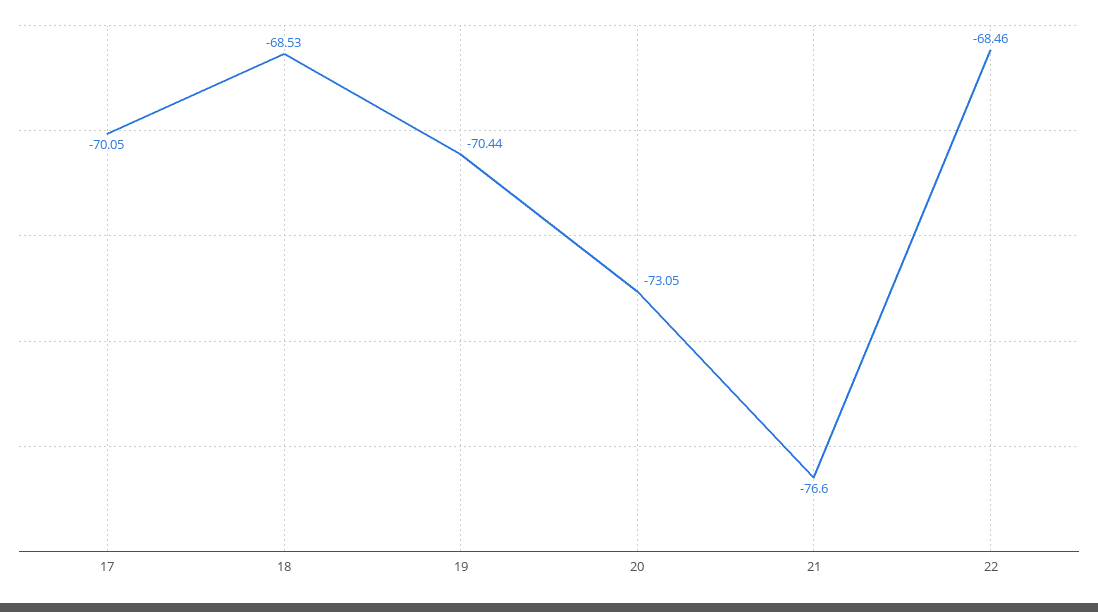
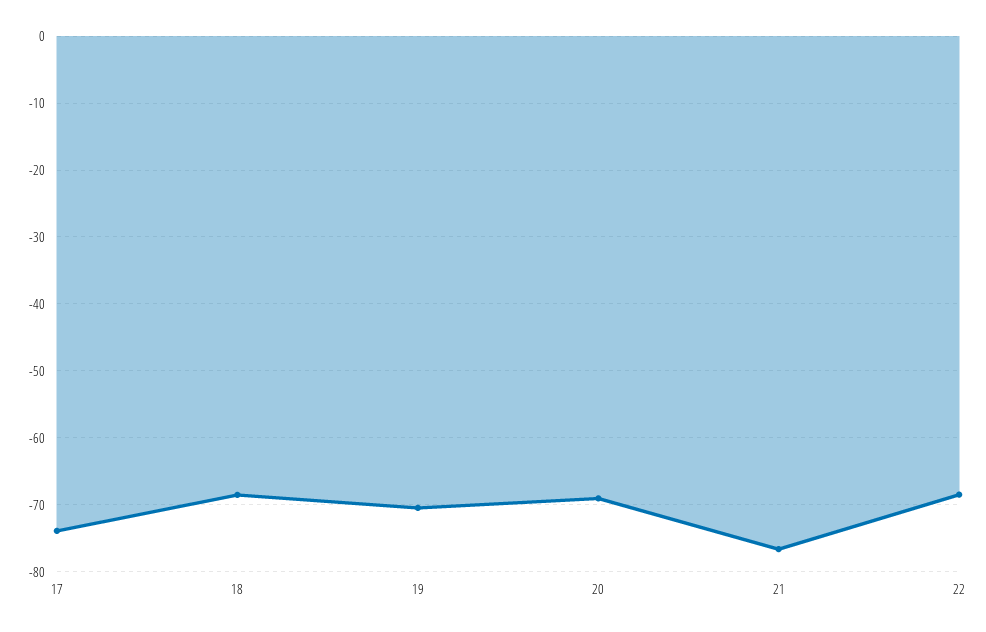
17: -70.05 -> -74
20: -73.05 -> -69

